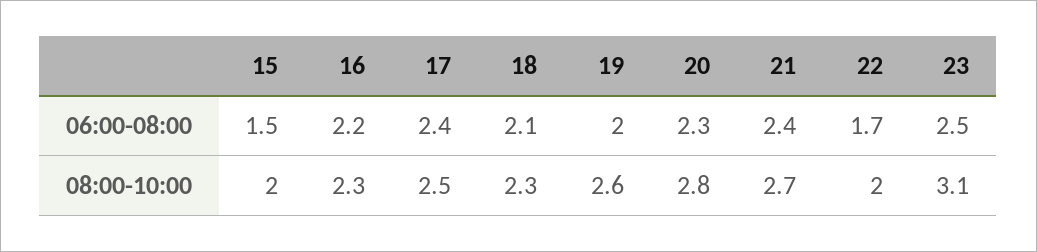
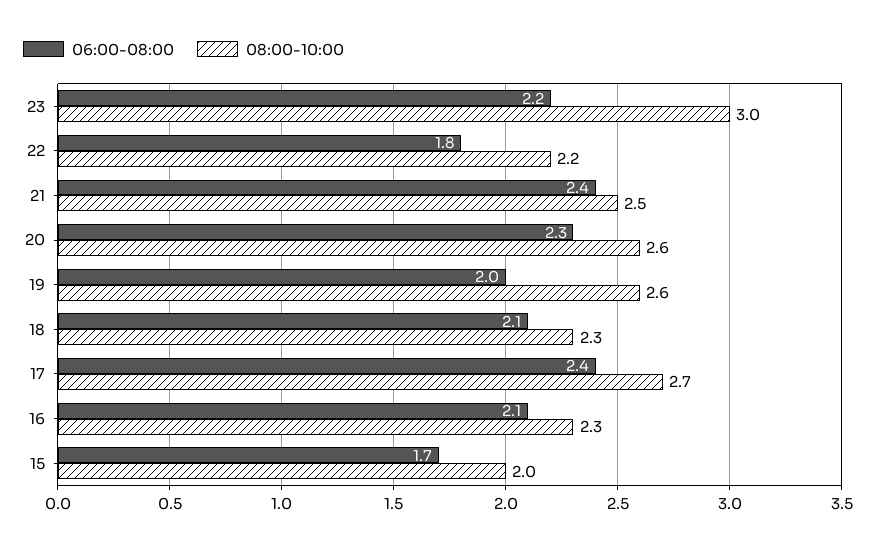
06:00-08:00, 15: 1.5 -> 1.7
06:00-08:00, 16: 2.2 -> 2.1
06:00-08:00, 22: 1.7 -> 1.8
06:00-08:00, 23: 2.5 -> 2.2
08:00-10:00, 17: 2.5 -> 2.7
08:00-10:00, 20: 2.8 -> 2.6
08:00-10:00, 21: 2.7 -> 2.5
08:00-10:00, 22: 2 -> 2.2
08:00-10:00, 23: 3.1 -> 3

